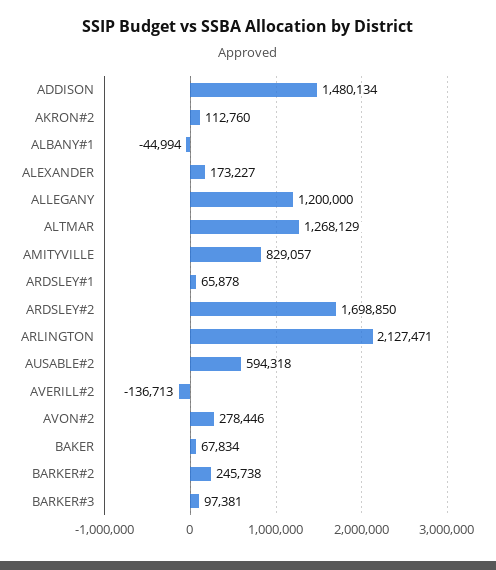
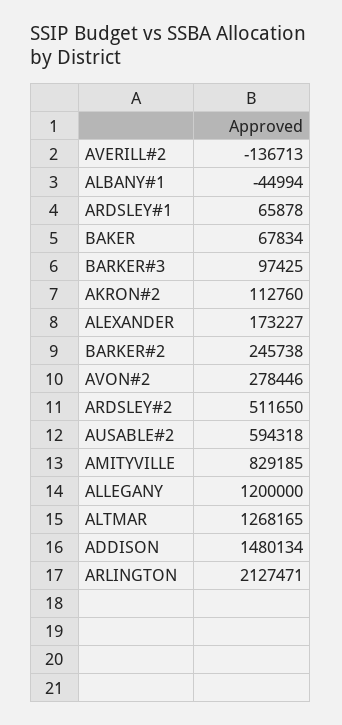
ALTMAR: 1268129 -> 1268165
AMITYVILLE: 829057 -> 829185
ARDSLEY#2: 1698850 -> 511650
BARKER#3: 97381 -> 97425

